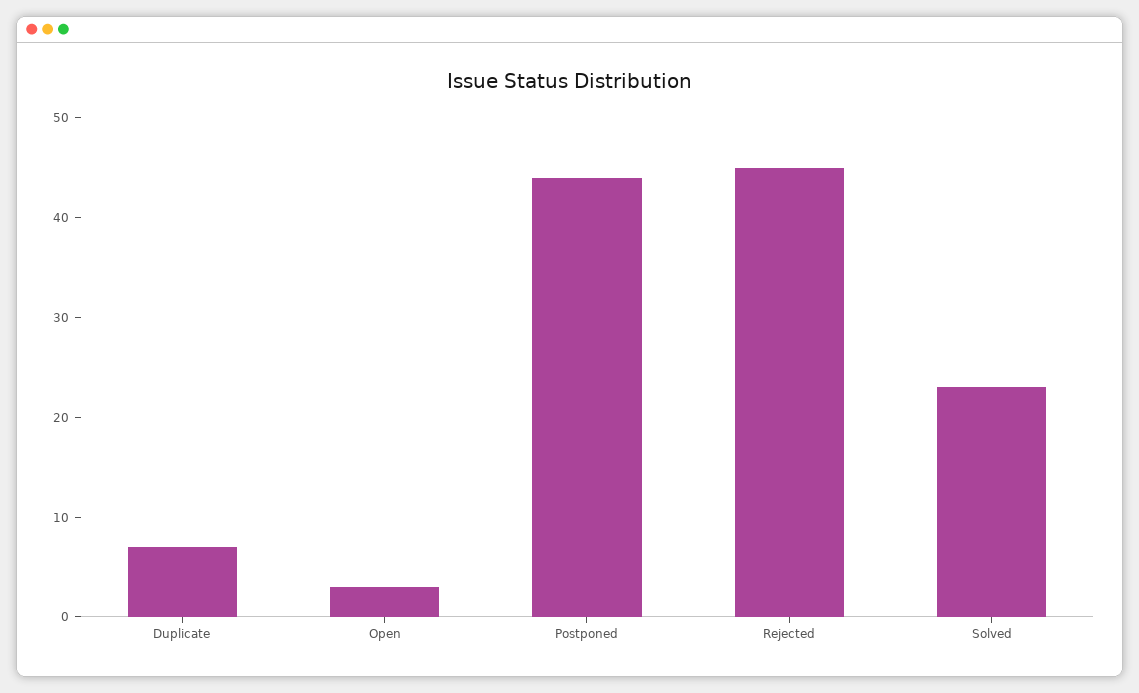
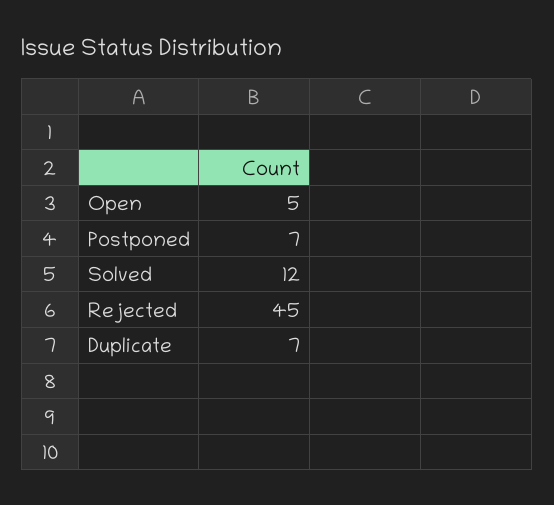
Open: 3 -> 5
Postponed: 44 -> 7
Solved: 23 -> 12

